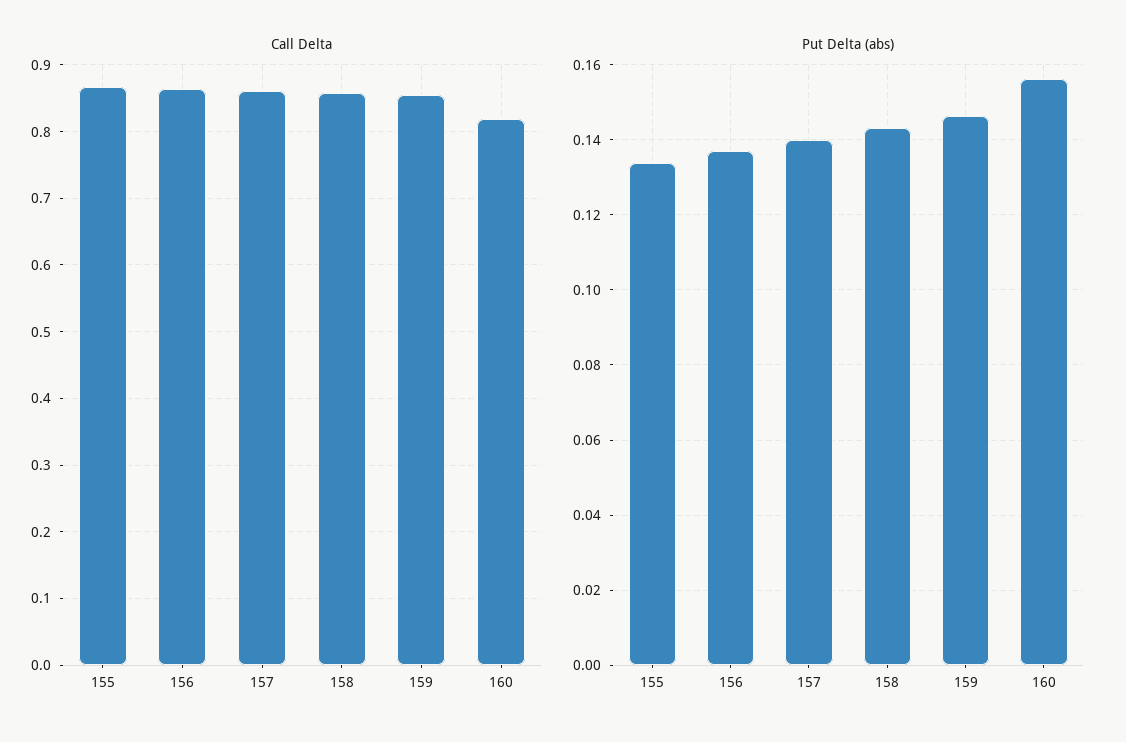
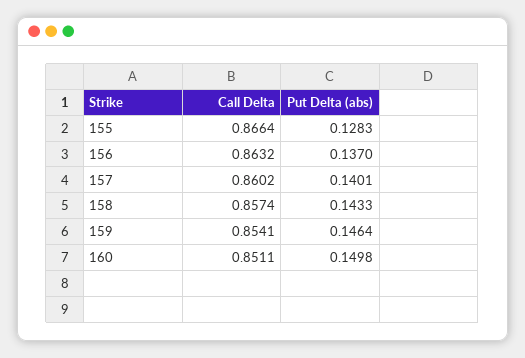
Call Delta, 160: 0.82 -> 0.8511
Put Delta (abs), 155: 0.134 -> 0.1283
Put Delta (abs), 160: 0.156 -> 0.1498

